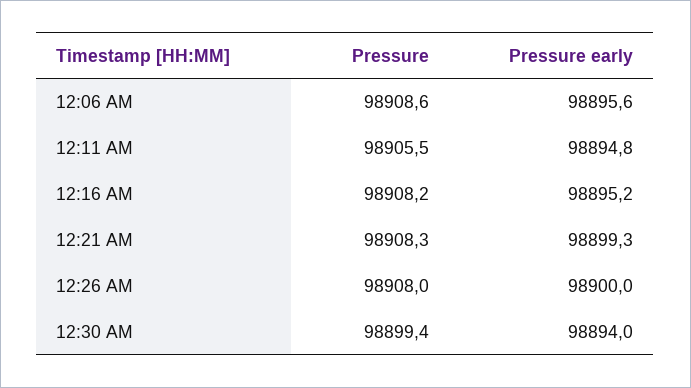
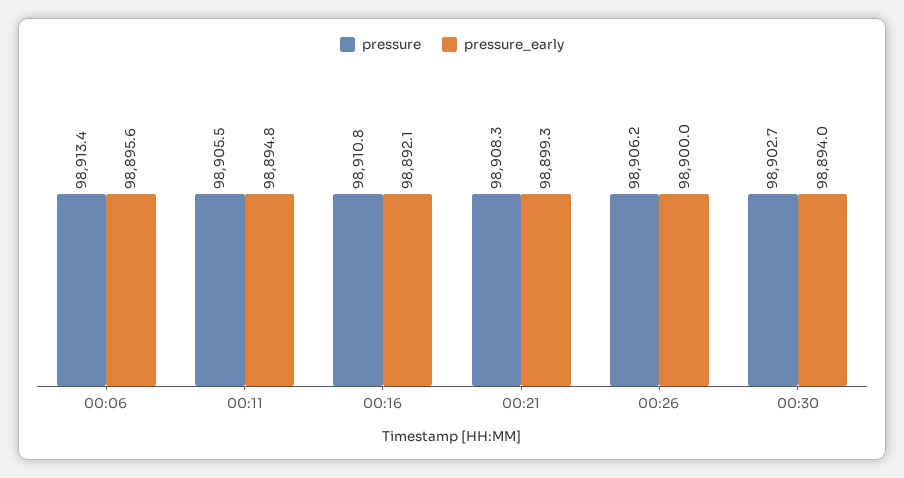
Pressure, 12:06 AM: 98908.6 -> 98913.4
Pressure, 12:16 AM: 98908.2 -> 98910.8
Pressure early, 12:16 AM: 98895.2 -> 98892.1
Pressure, 12:26 AM: 98908 -> 98906.2
Pressure, 12:30 AM: 98899.4 -> 98902.7

